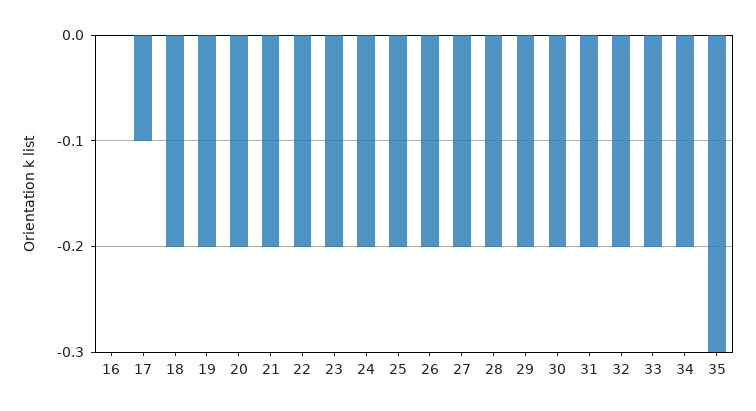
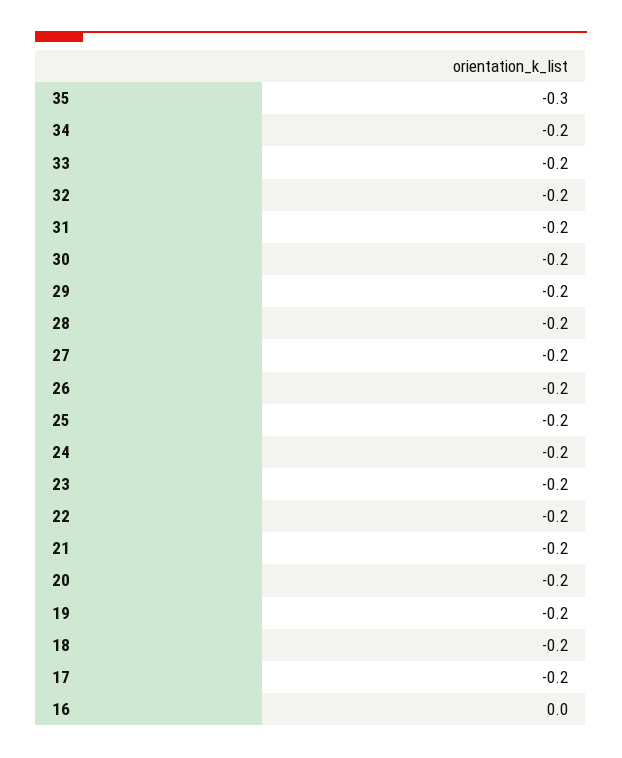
17: -0.1 -> -0.2

